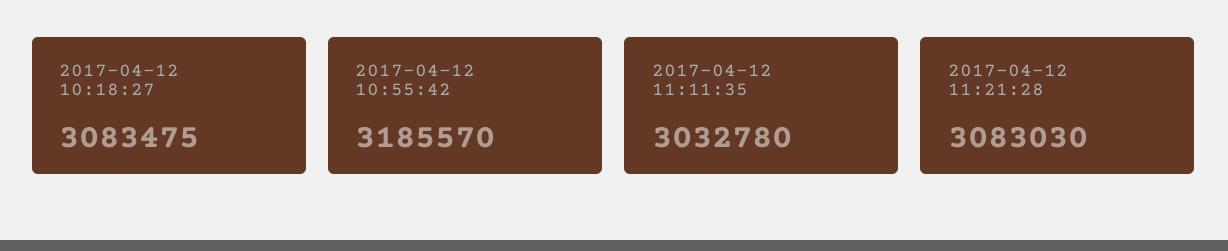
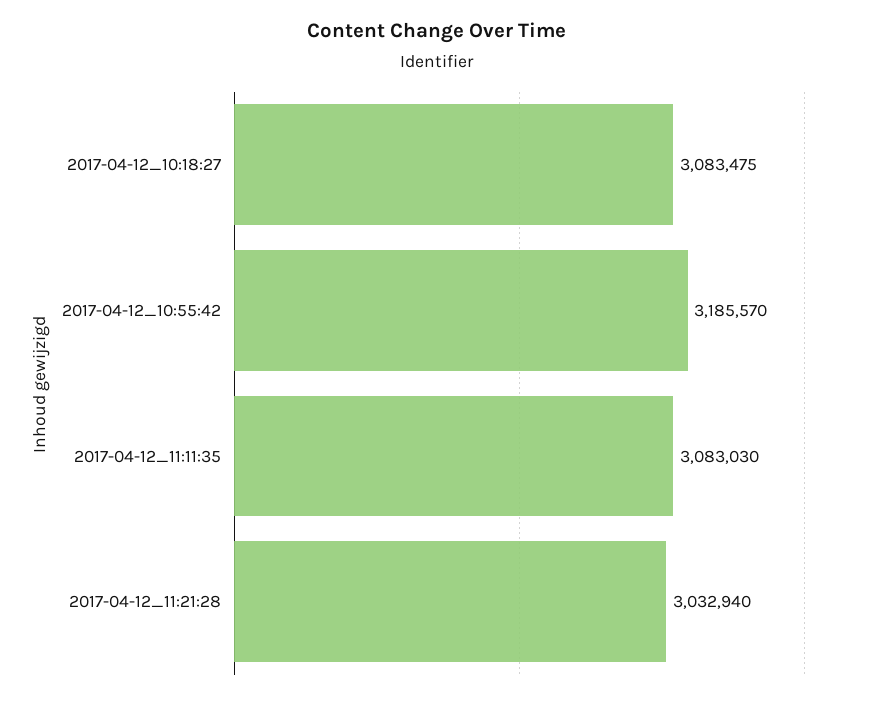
2017-04-12 11:11:35: 3032780 -> 3083030
2017-04-12 11:21:28: 3083030 -> 3032940

